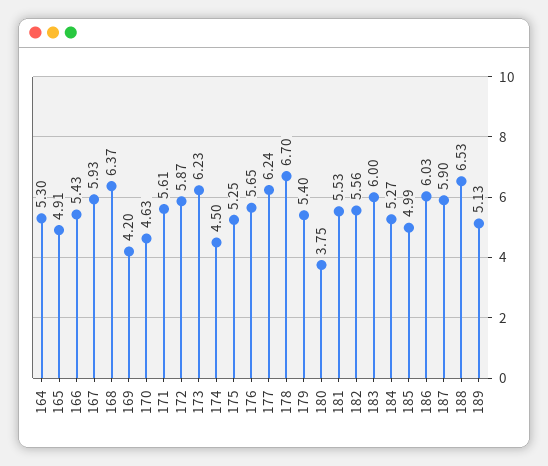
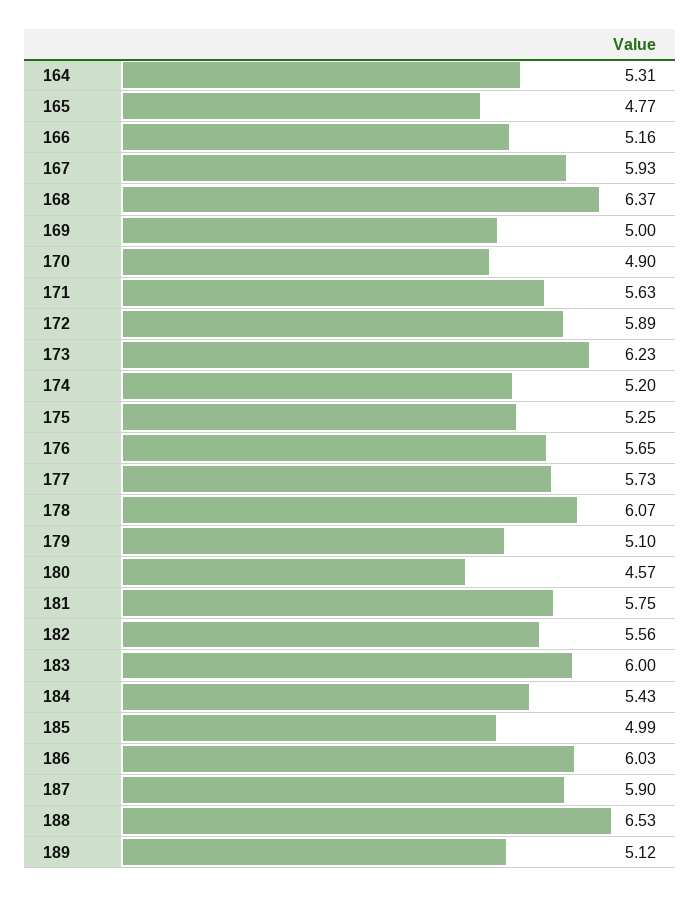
164: 5.3 -> 5.31
165: 4.91 -> 4.77
166: 5.43 -> 5.16
169: 4.2 -> 5
170: 4.63 -> 4.9
171: 5.61 -> 5.63
172: 5.87 -> 5.89
174: 4.5 -> 5.2
177: 6.24 -> 5.73
178: 6.7 -> 6.07
179: 5.4 -> 5.1
180: 3.75 -> 4.57
181: 5.53 -> 5.75
184: 5.27 -> 5.43
189: 5.13 -> 5.12

